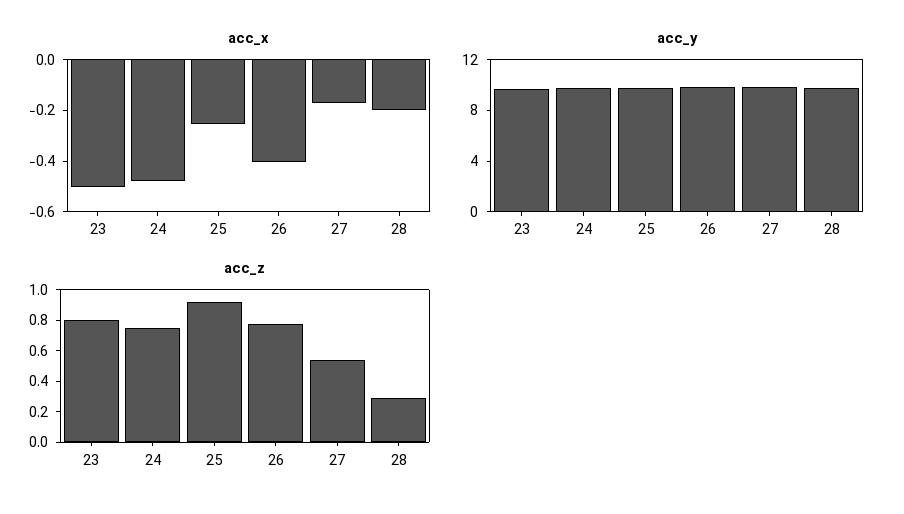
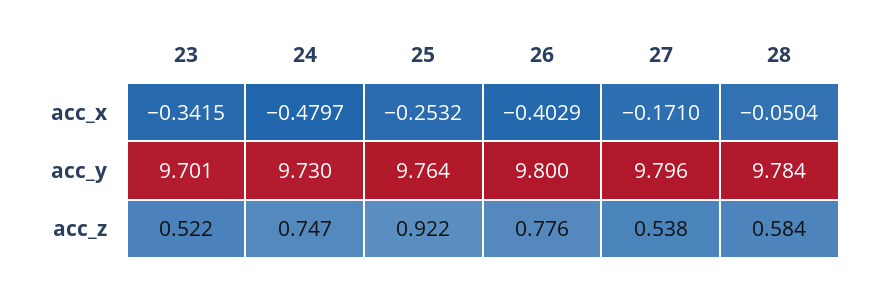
acc_x, 23: -0.5 -> -0.3415
acc_x, 28: -0.2 -> -0.0504
acc_z, 23: 0.8 -> 0.522
acc_z, 28: 0.3 -> 0.584

